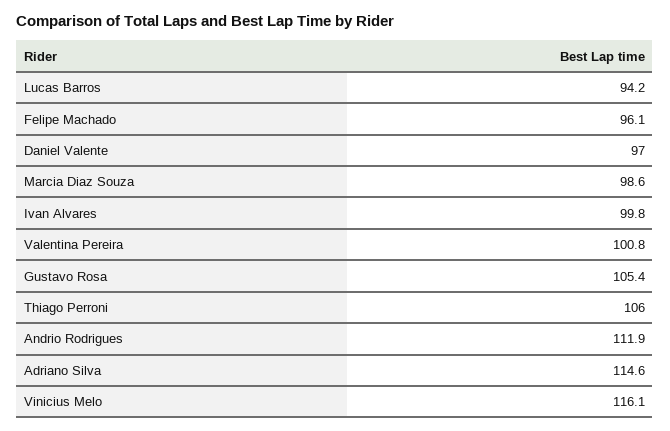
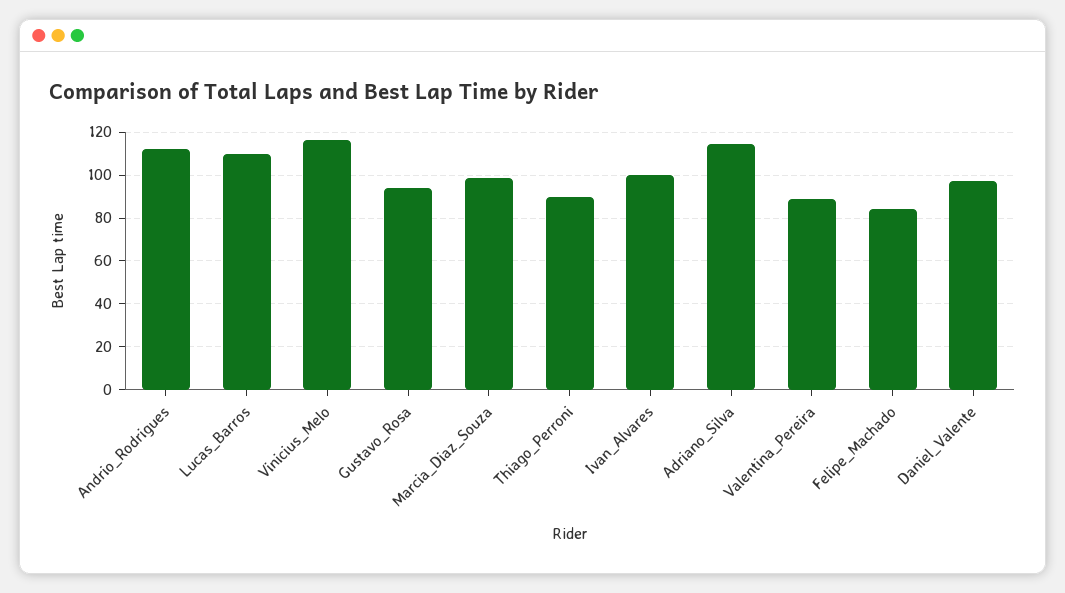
Lucas Barros: 94.2 -> 110
Felipe Machado: 96.1 -> 85
Valentina Pereira: 100.8 -> 90
Gustavo Rosa: 105.4 -> 95
Thiago Perroni: 106 -> 90

